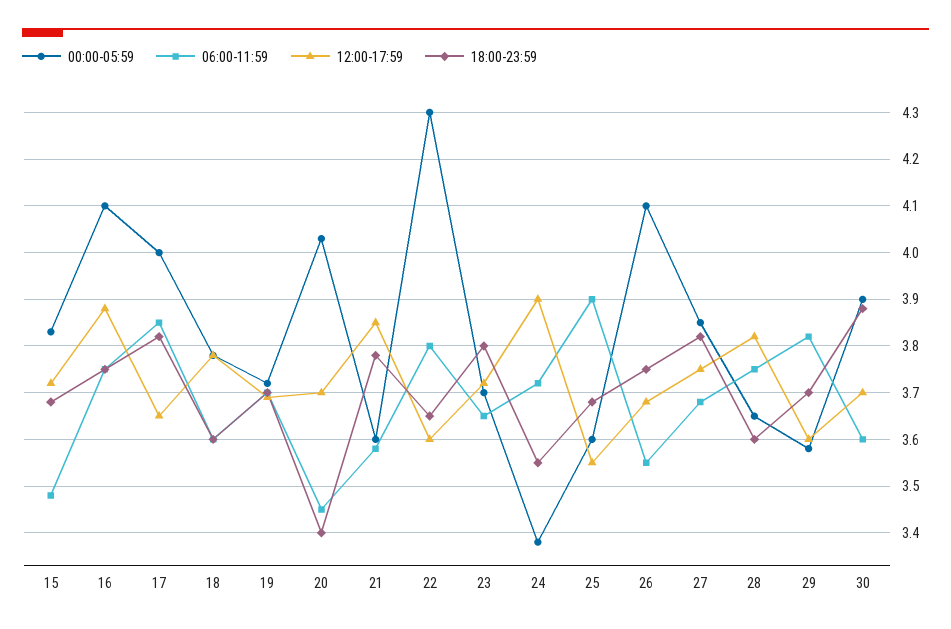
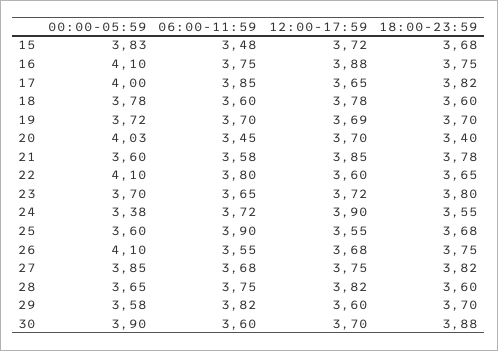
00:00-05:59, 22: 4.3 -> 4.1

